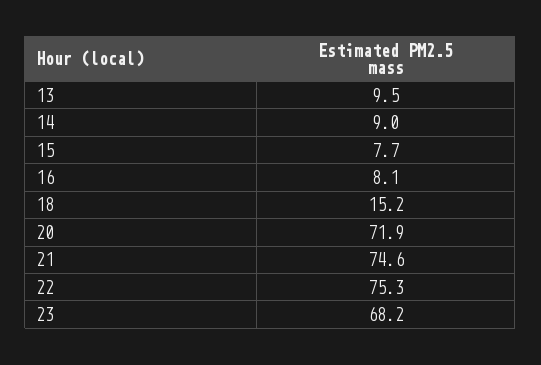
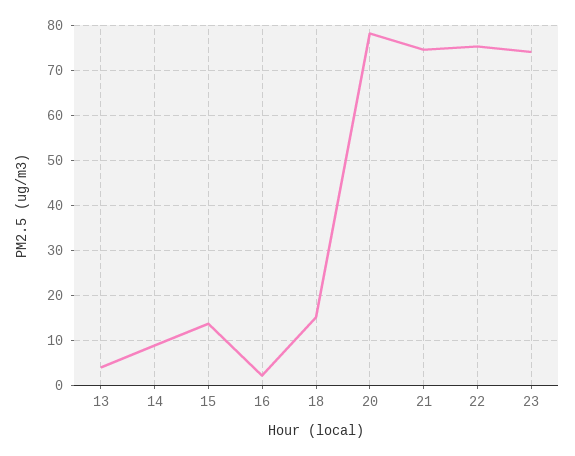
13: 9.5 -> 4
15: 7.7 -> 14
16: 8.1 -> 2
20: 71.9 -> 78
23: 68.2 -> 74

